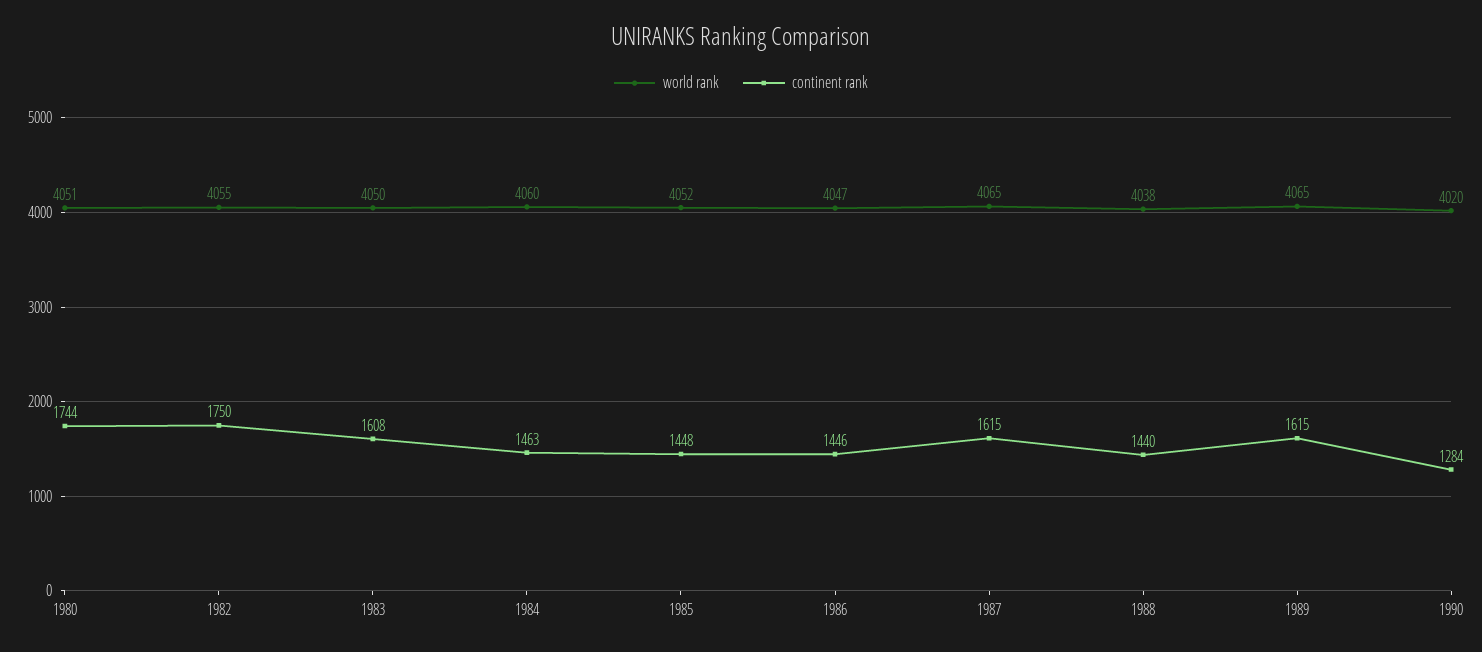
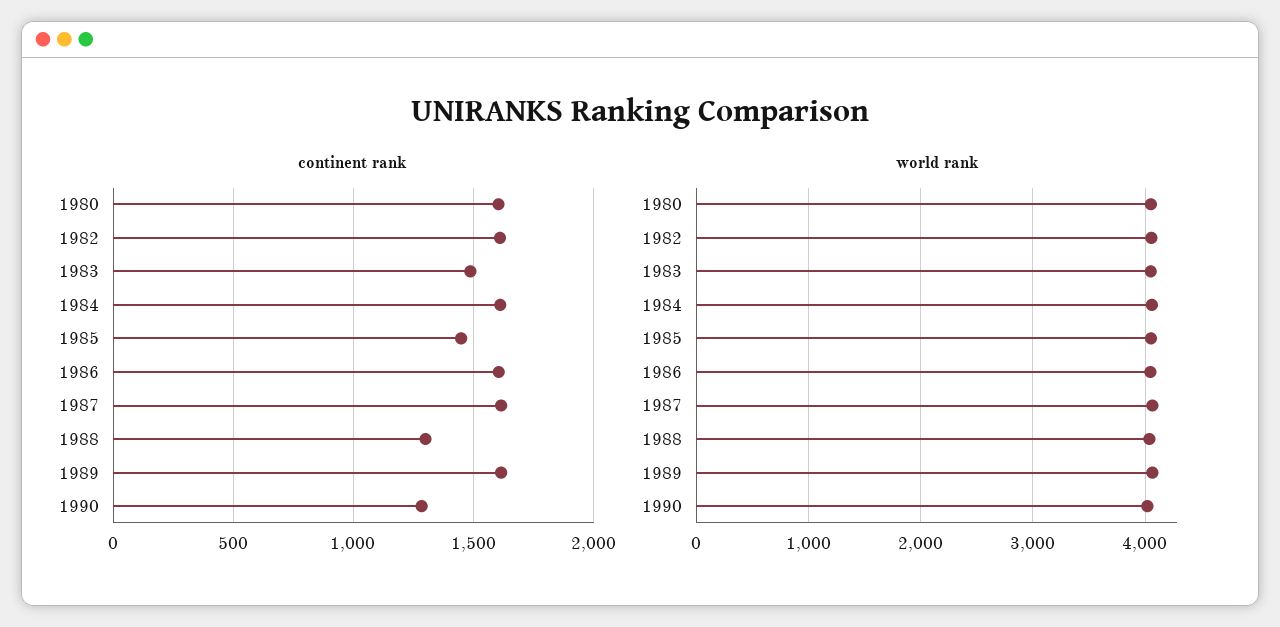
continent rank, 1980: 1744 -> 1600
continent rank, 1982: 1750 -> 1600
continent rank, 1983: 1608 -> 1500
continent rank, 1984: 1463 -> 1600
continent rank, 1986: 1446 -> 1600
continent rank, 1988: 1440 -> 1300

